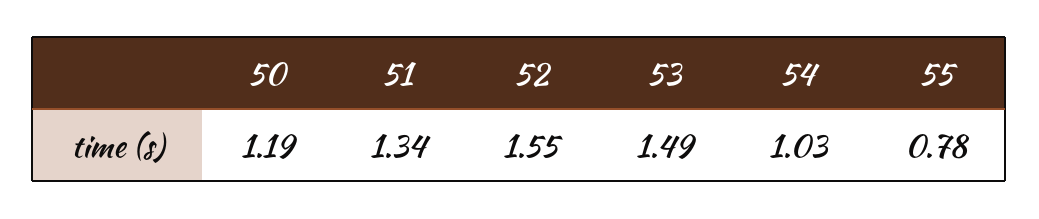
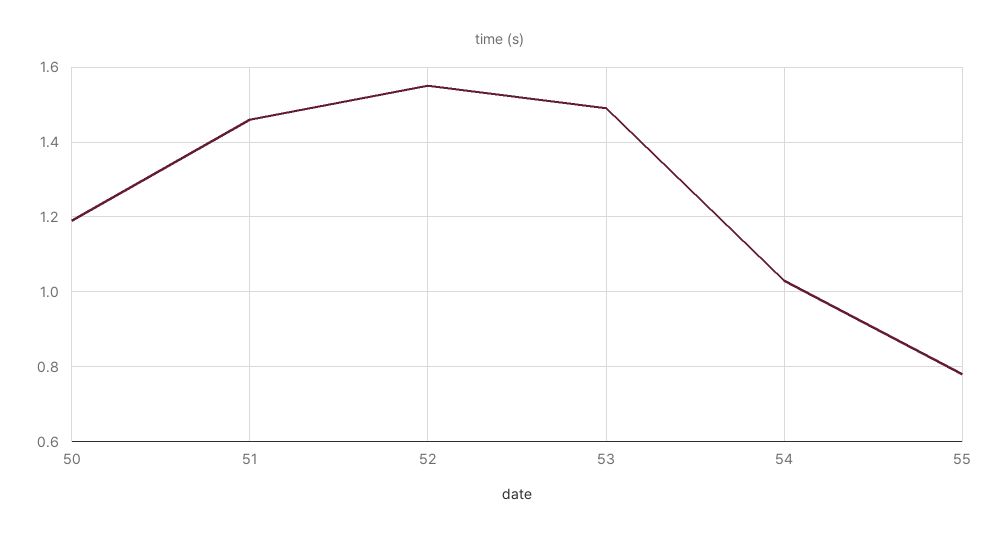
51: 1.34 -> 1.45

